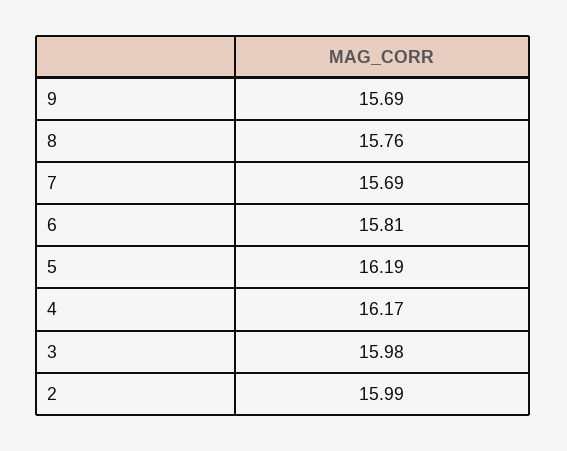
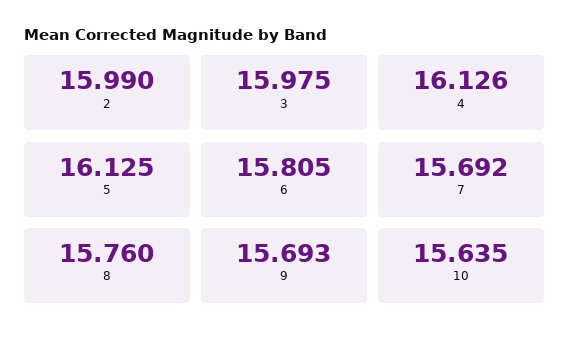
5: 16.19 -> 16.125
4: 16.17 -> 16.126
10: none -> 15.635

